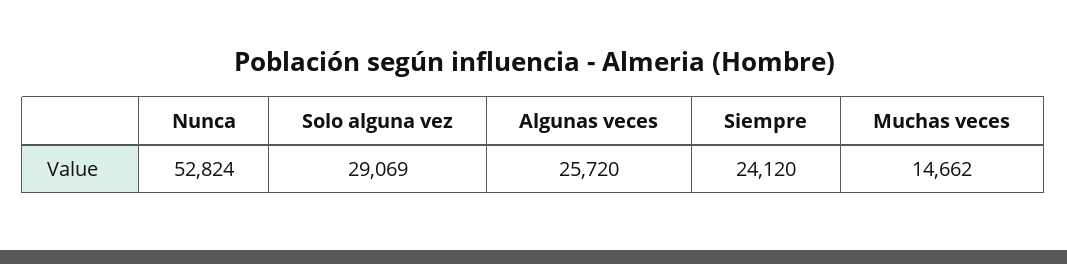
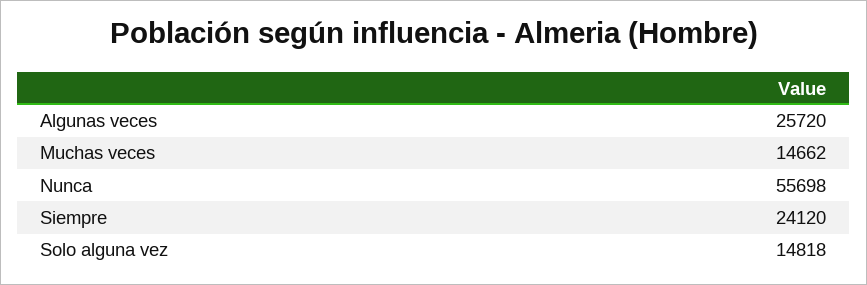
Nunca: 52824 -> 55698
Solo alguna vez: 29069 -> 14818

